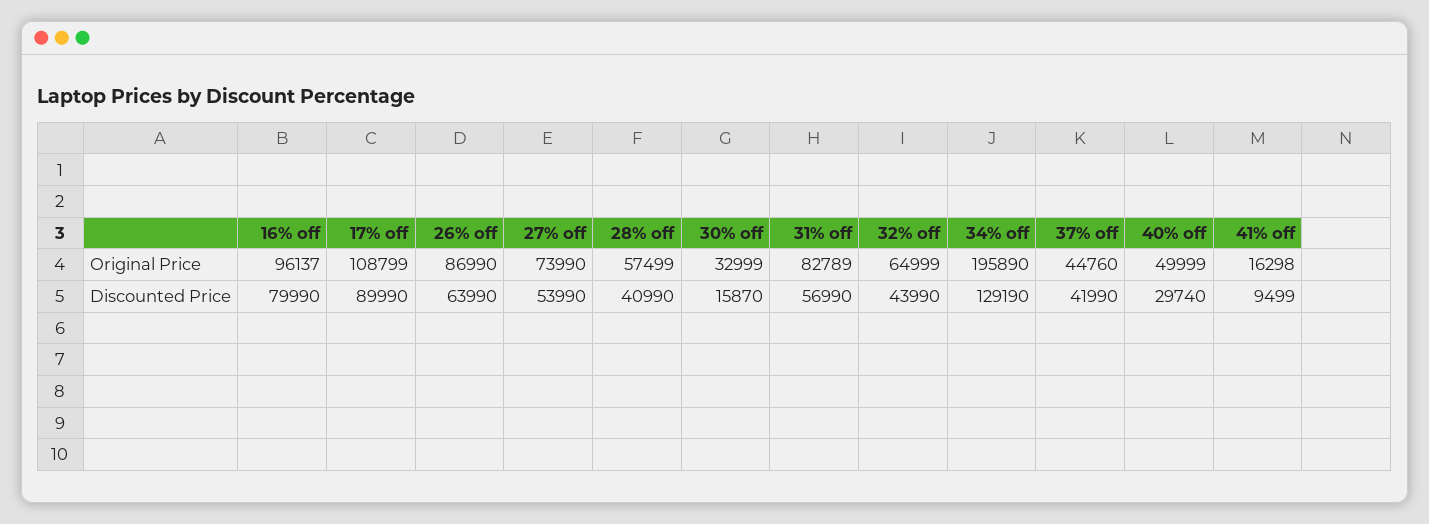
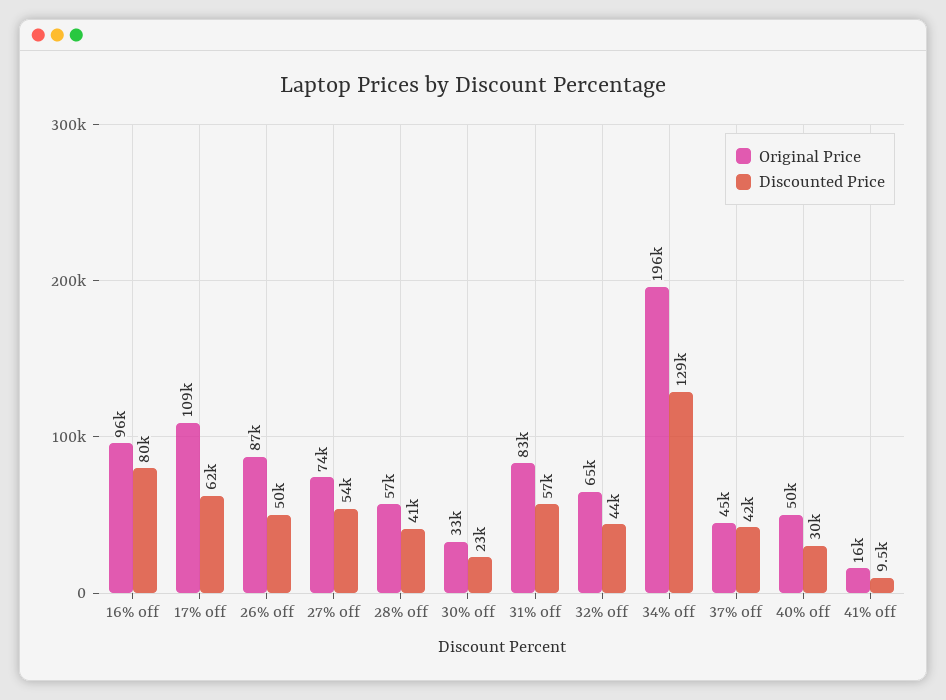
Discounted Price, 17% off: 89990 -> 62000
Discounted Price, 26% off: 63990 -> 50000
Discounted Price, 30% off: 15870 -> 23000

